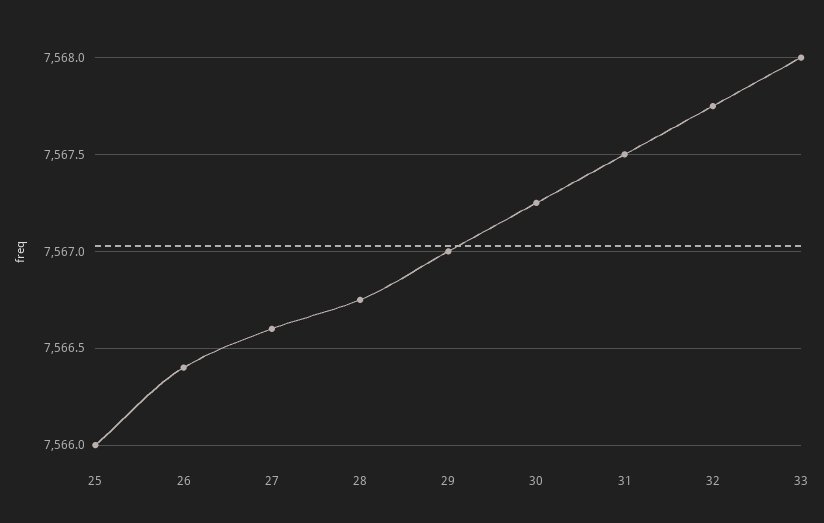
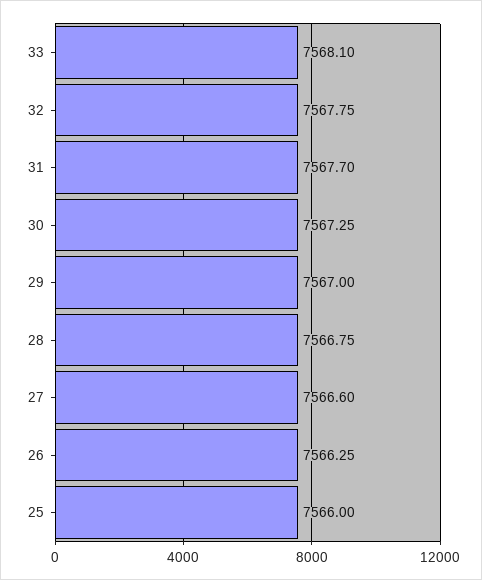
26: 7566.4 -> 7566.25
31: 7567.5 -> 7567.7
33: 7568 -> 7568.1

